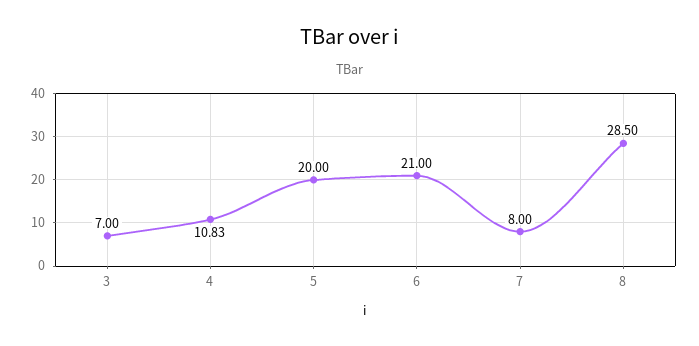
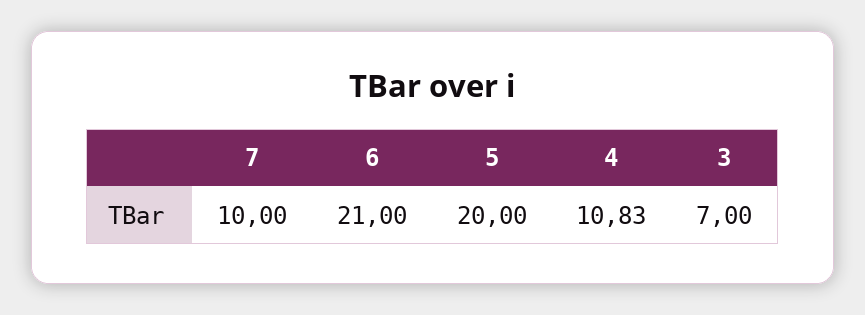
7: 8 -> 10
8: 28.5 -> none

